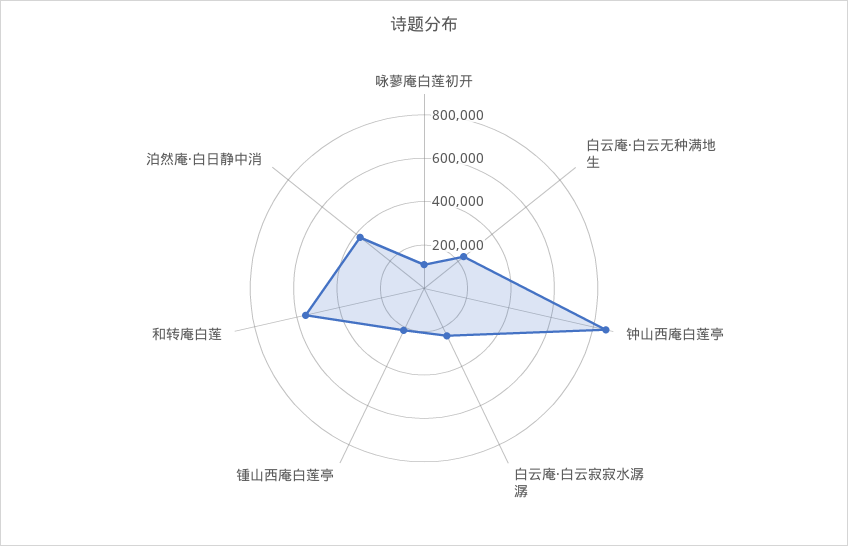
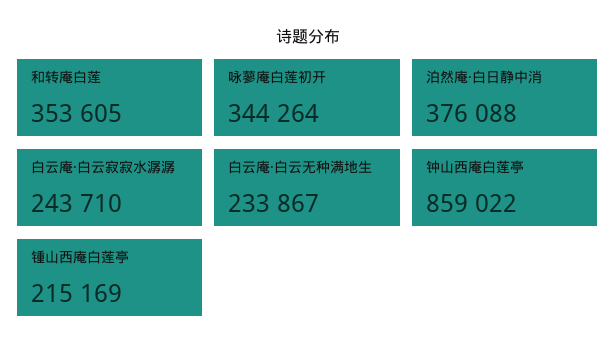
咏蓼庵白莲初开: 100000 -> 344264
和转庵白莲: 550000 -> 353605

